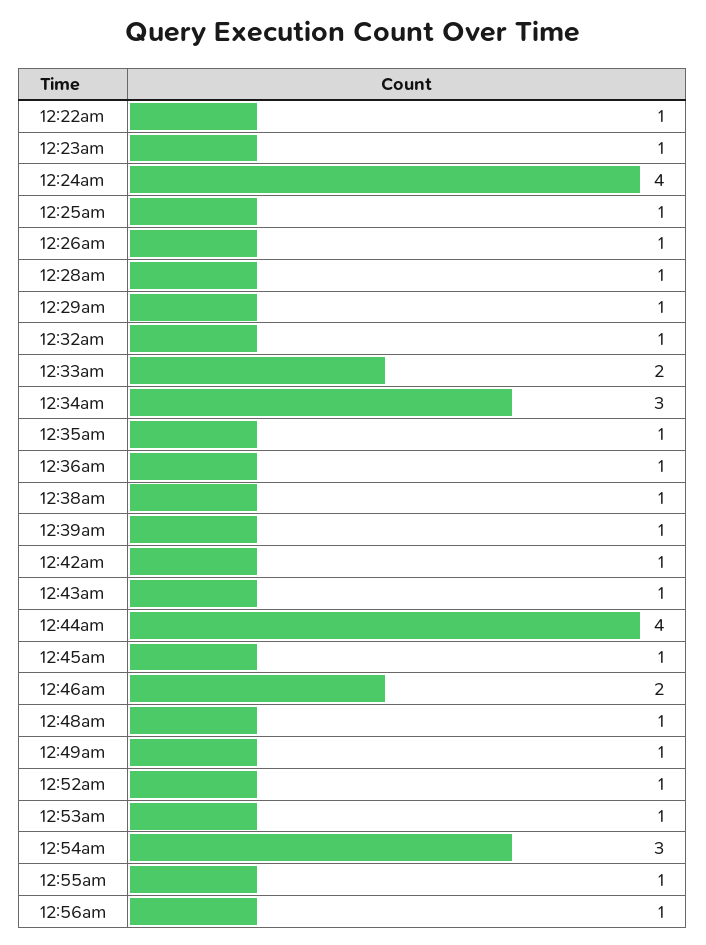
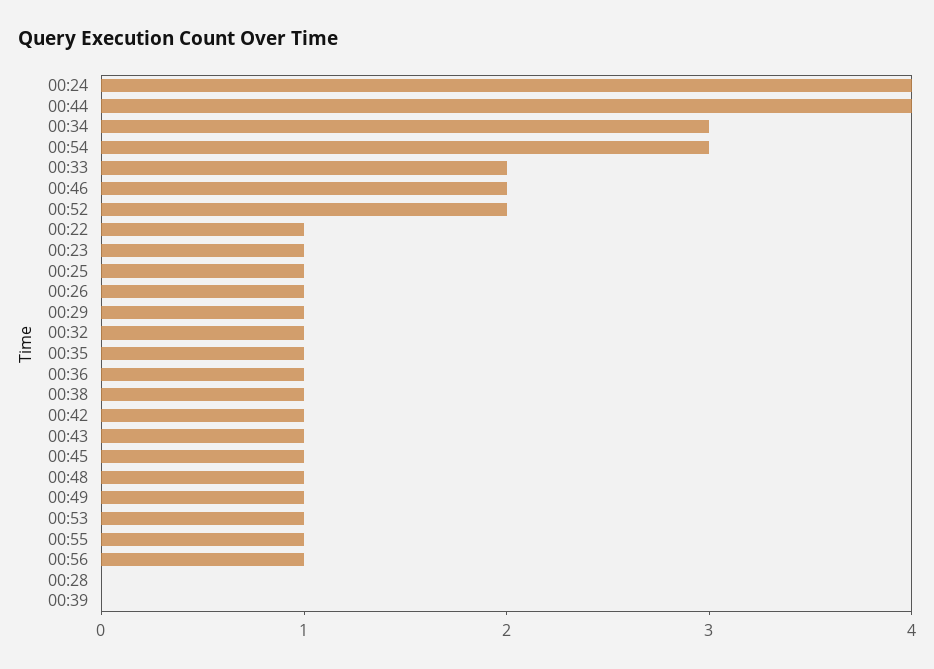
12:28am: 1 -> 0
12:39am: 1 -> 0
12:52am: 1 -> 2

